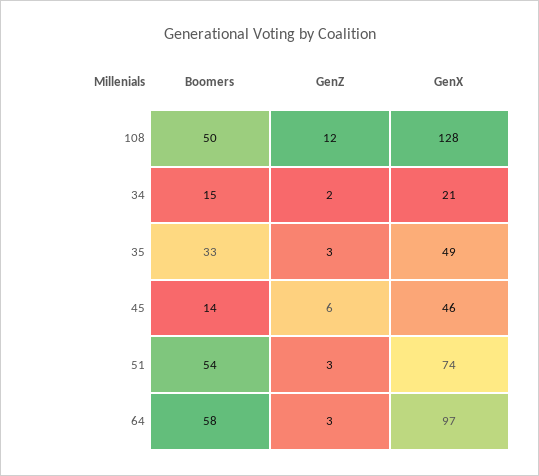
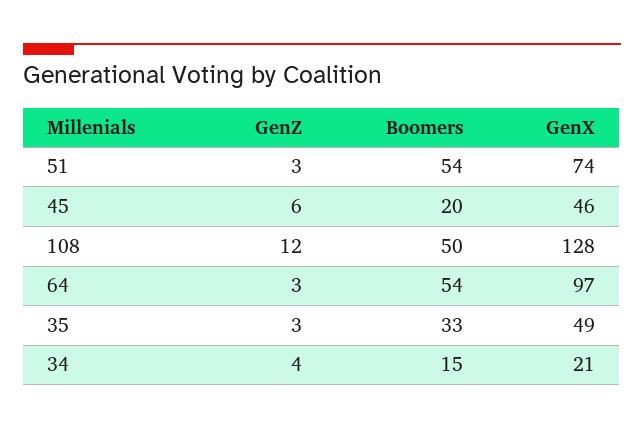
GenZ, 34: 2 -> 4
Boomers, 45: 14 -> 20
Boomers, 64: 58 -> 54

